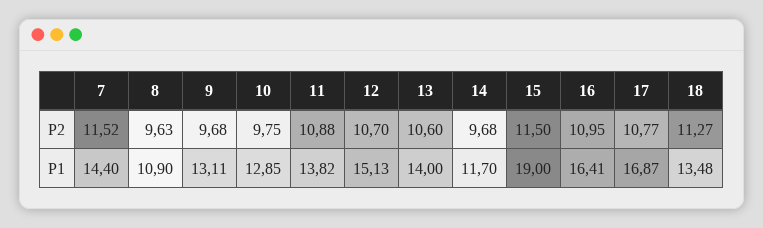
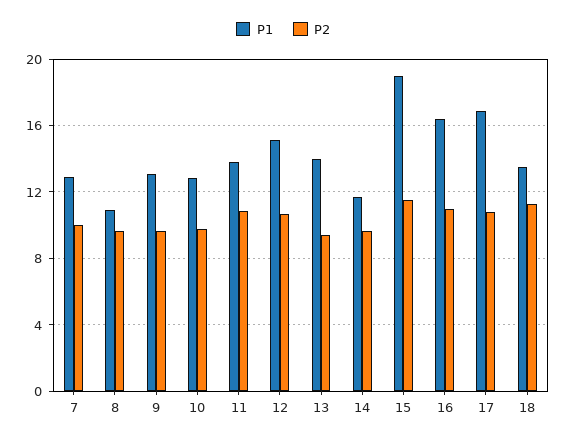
P2, 7: 11.52 -> 10
P2, 13: 10.6 -> 9.5
P1, 7: 14.4 -> 13

